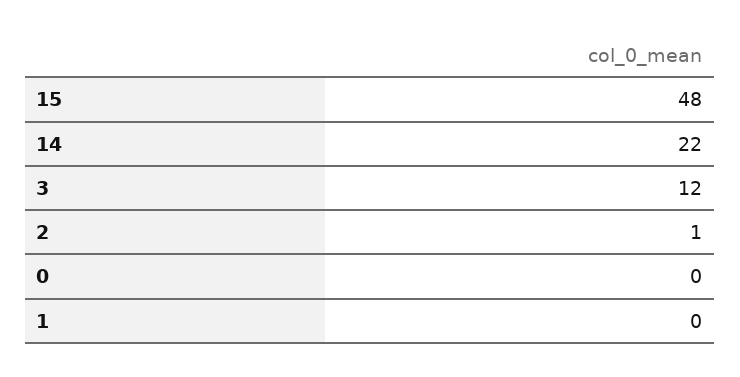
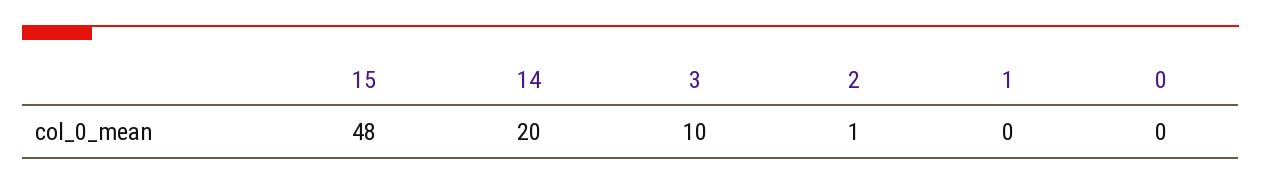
14: 22 -> 20
3: 12 -> 10

